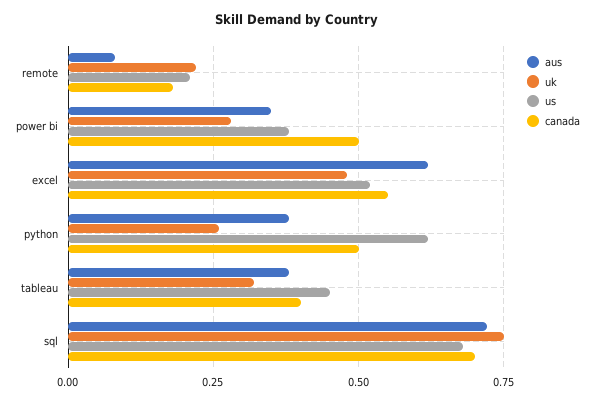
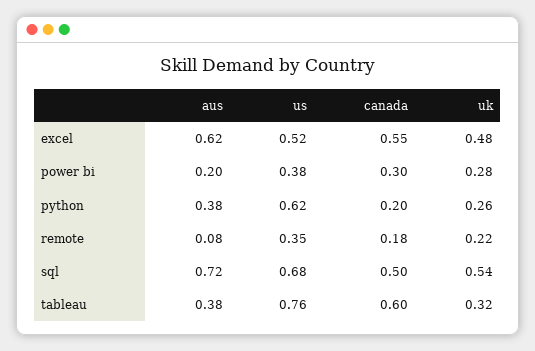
us, remote: 0.2 -> 0.35
aus, power bi: 0.35 -> 0.2
canada, power bi: 0.5 -> 0.3
canada, python: 0.5 -> 0.2
us, tableau: 0.45 -> 0.76
canada, tableau: 0.4 -> 0.6
uk, sql: 0.75 -> 0.54
canada, sql: 0.7 -> 0.5

